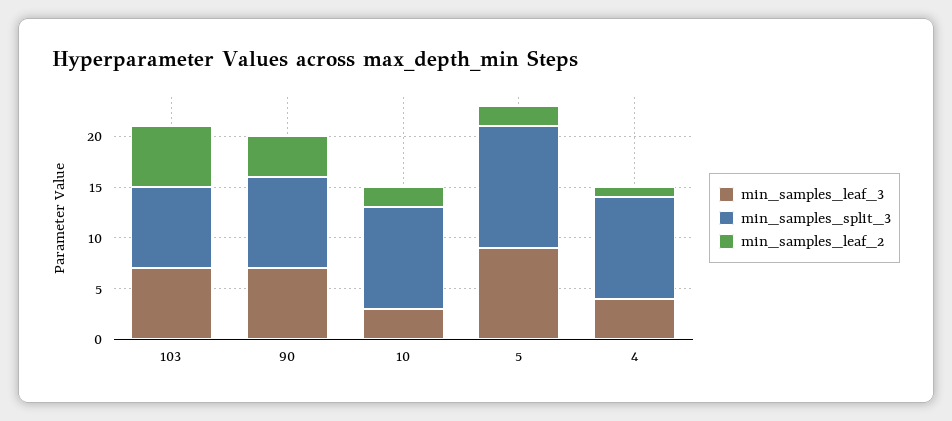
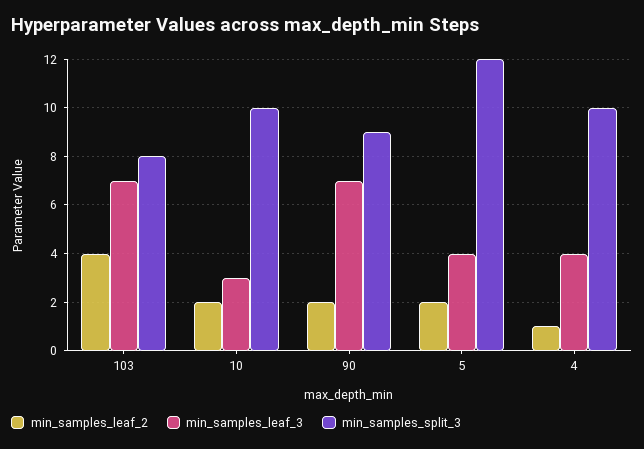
min_samples_leaf_2, 103: 6 -> 4
min_samples_leaf_2, 90: 4 -> 2
min_samples_leaf_3, 5: 9 -> 4

